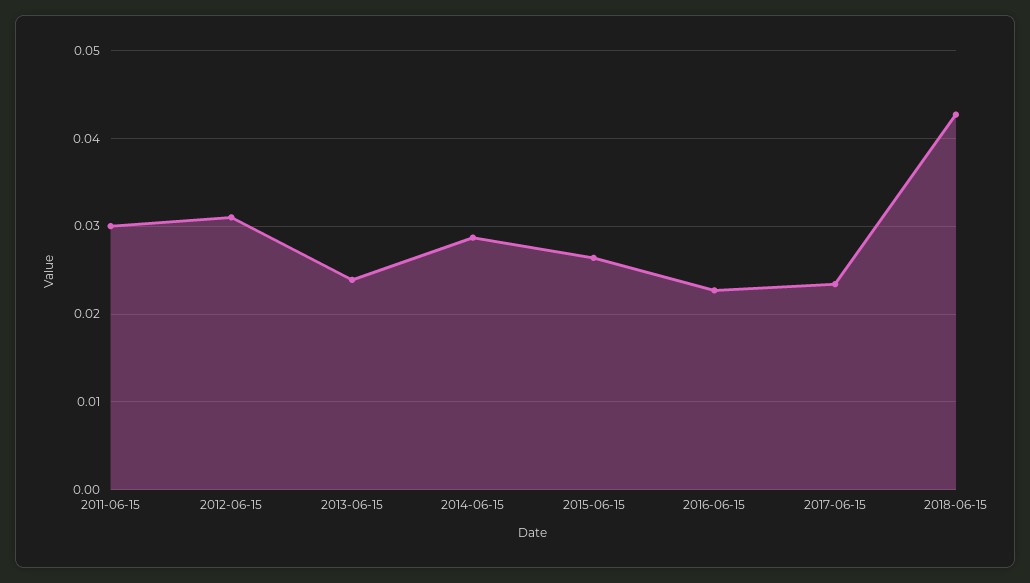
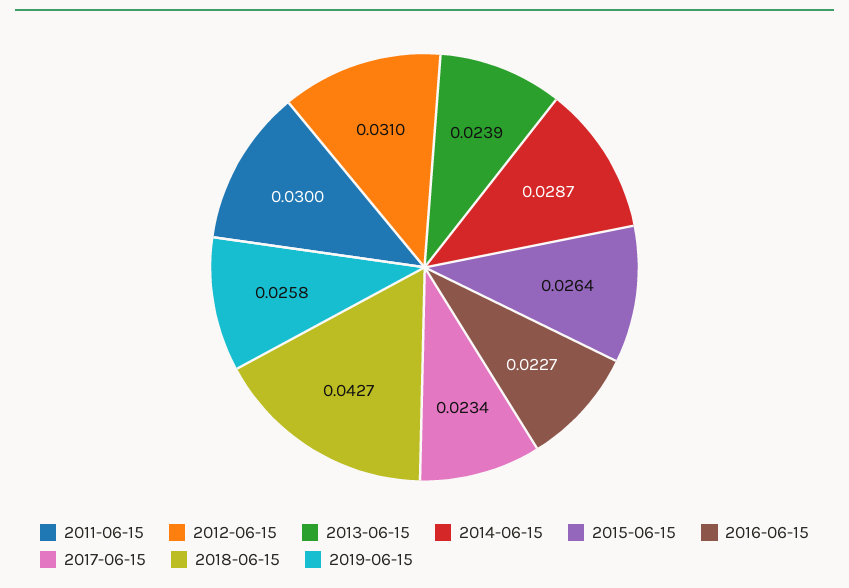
2019-06-15: none -> 0.0258

